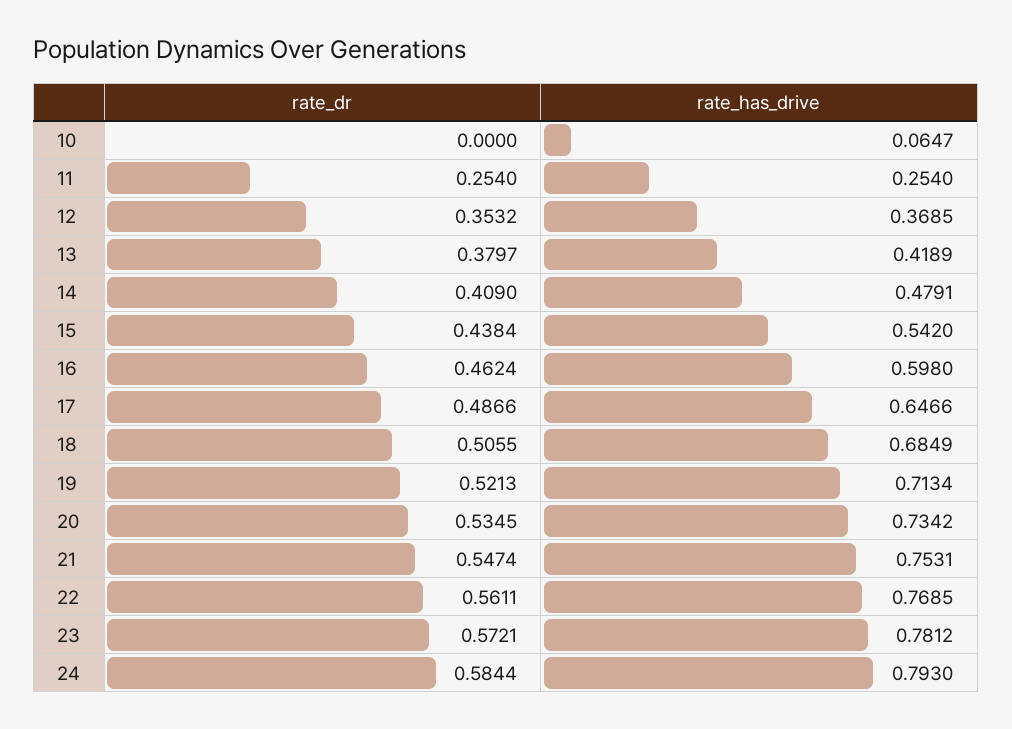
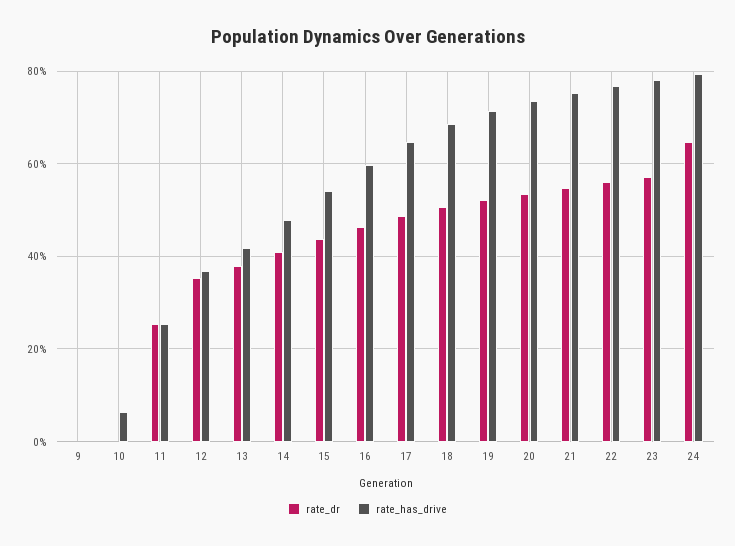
rate_dr, 24: 0.5844 -> 0.64
rate_dr, 9: none -> 0
rate_has_drive, 9: none -> 0

